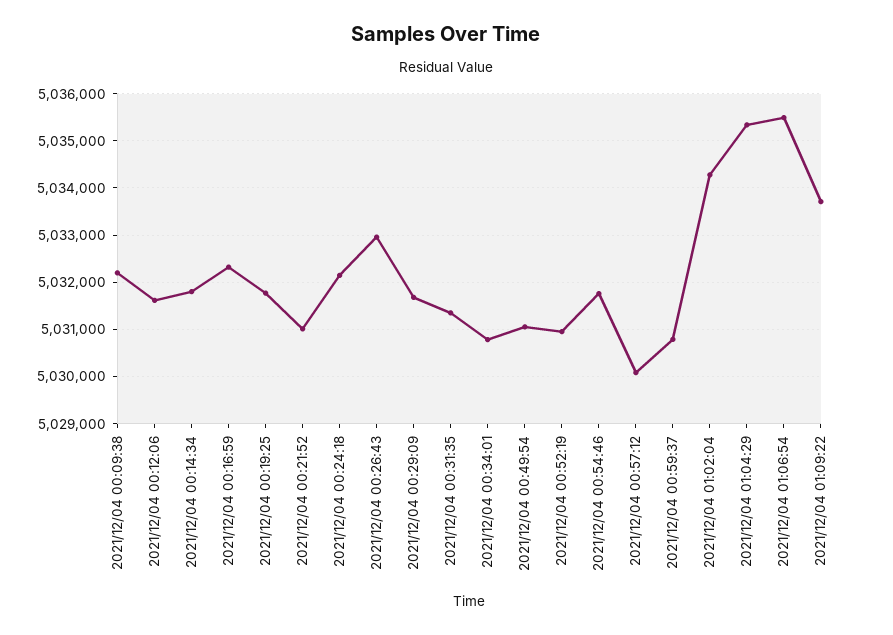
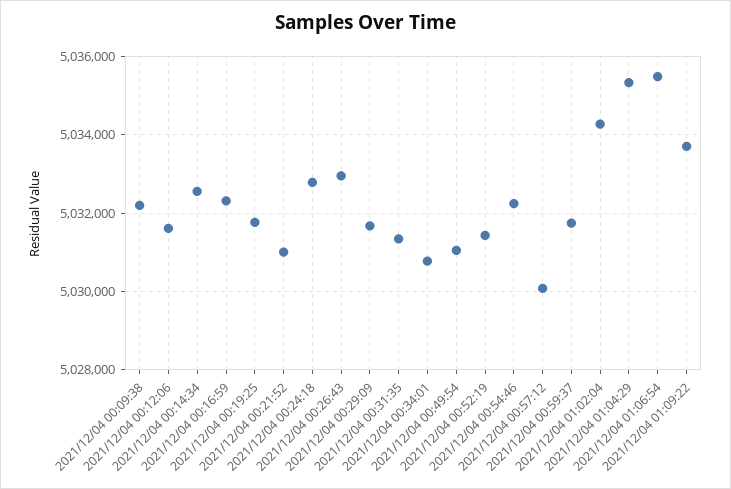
2021/12/04 00:14:34: 5031800 -> 5032600
2021/12/04 00:24:18: 5032200 -> 5032800
2021/12/04 00:52:19: 5031000 -> 5031400
2021/12/04 00:54:46: 5031800 -> 5032200
2021/12/04 00:59:37: 5030800 -> 5031800

